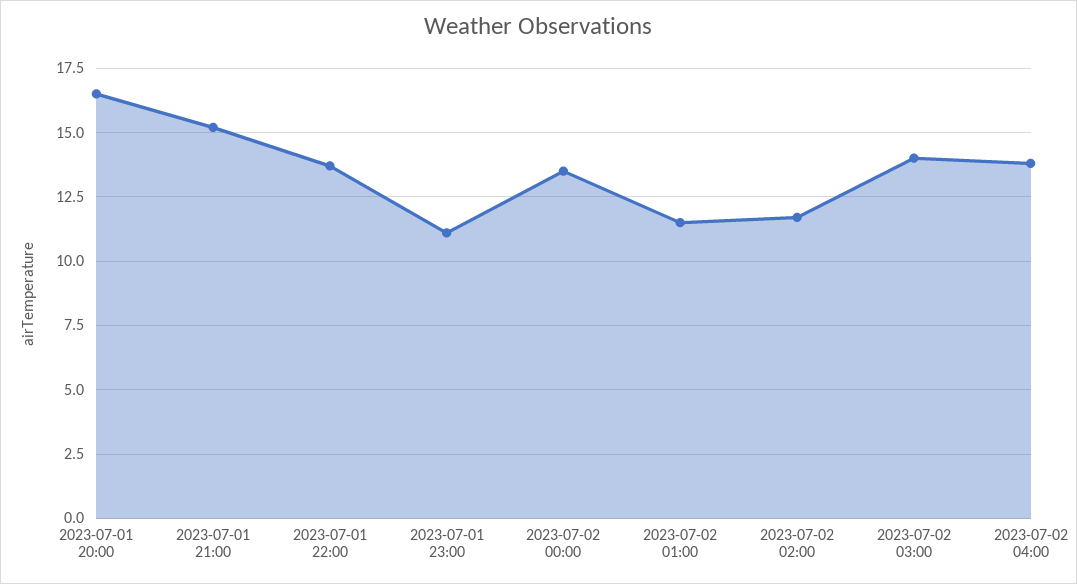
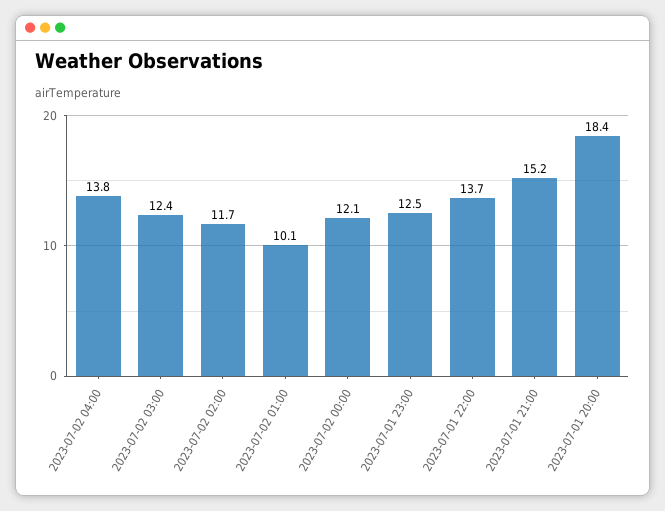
2023-07-01 20:00: 16.5 -> 18.4
2023-07-01 23:00: 11 -> 12.5
2023-07-02 00:00: 13.5 -> 12.1
2023-07-02 01:00: 11.5 -> 10.1
2023-07-02 03:00: 14 -> 12.4

